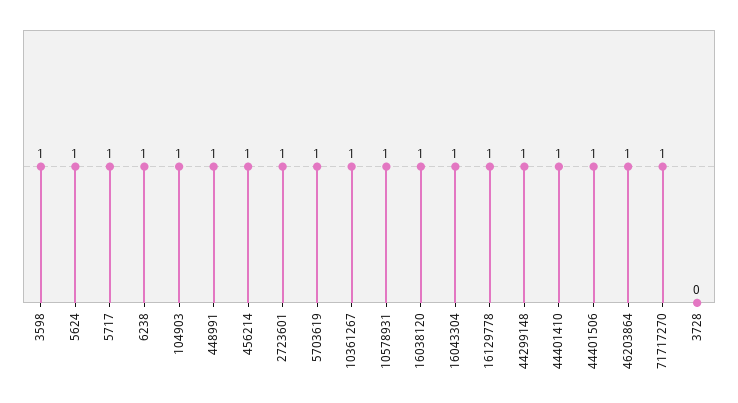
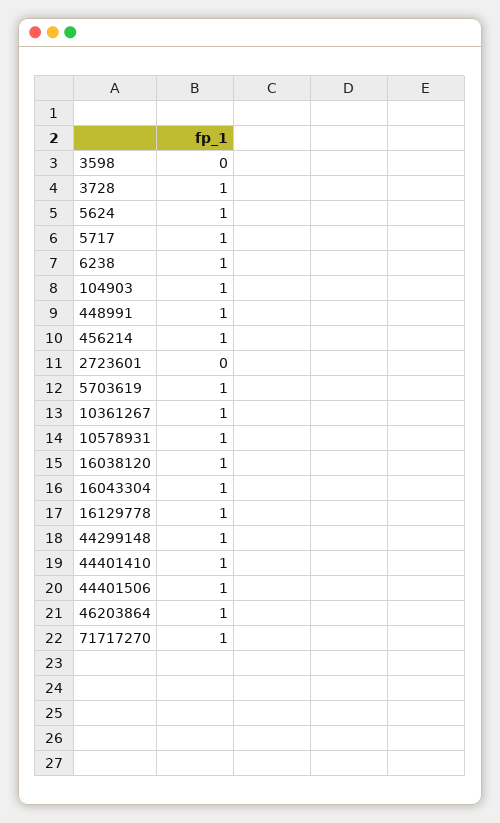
3598: 1 -> 0
2723601: 1 -> 0
3728: 0 -> 1

